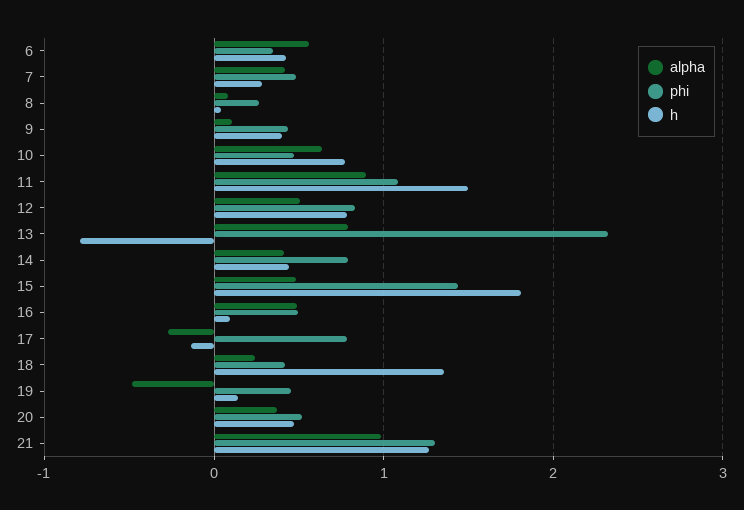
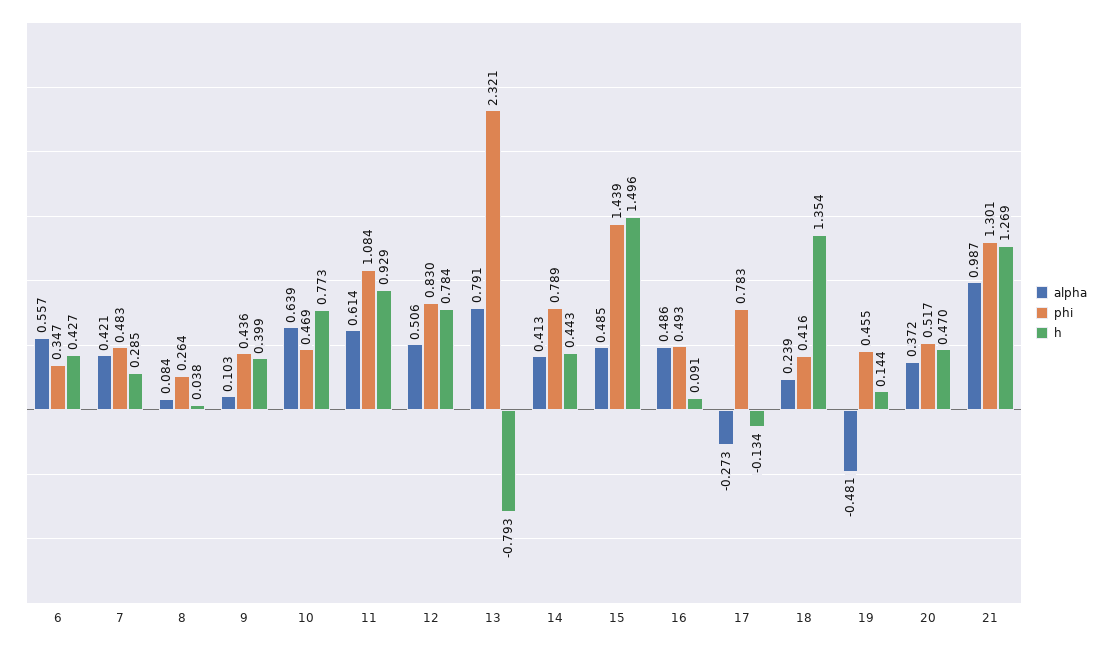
alpha, 11: 0.9 -> 0.614
h, 11: 1.5 -> 0.929
h, 15: 1.8 -> 1.496

